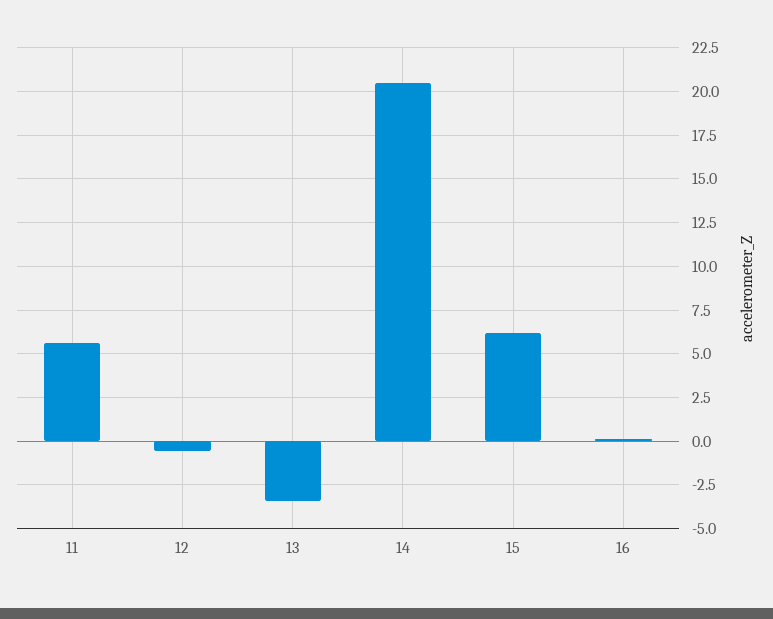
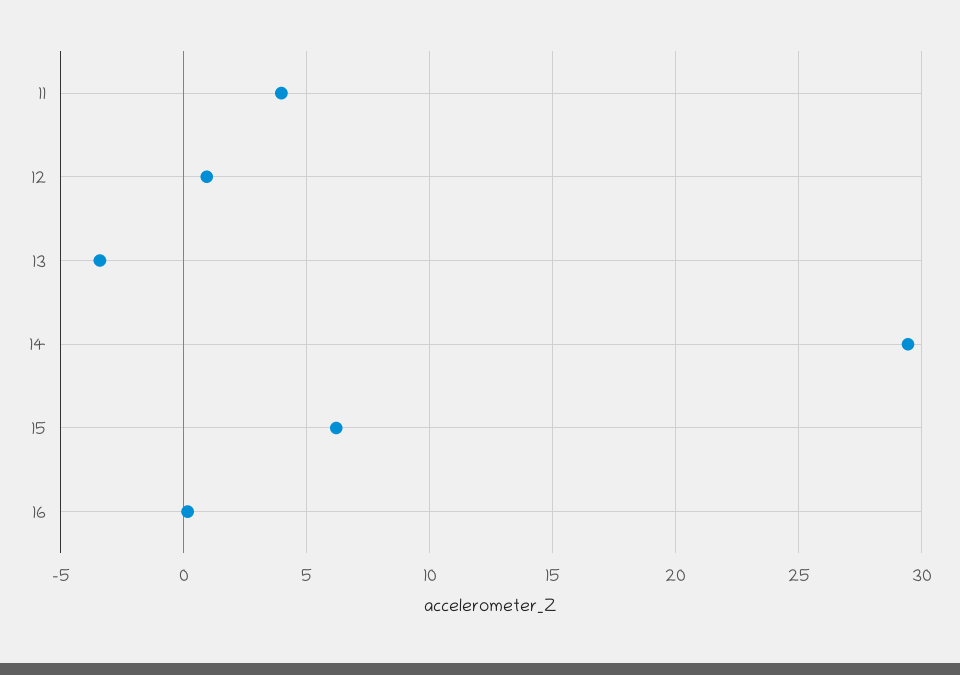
11: 5.5 -> 4
12: -0.5 -> 1
14: 20.5 -> 29.5

